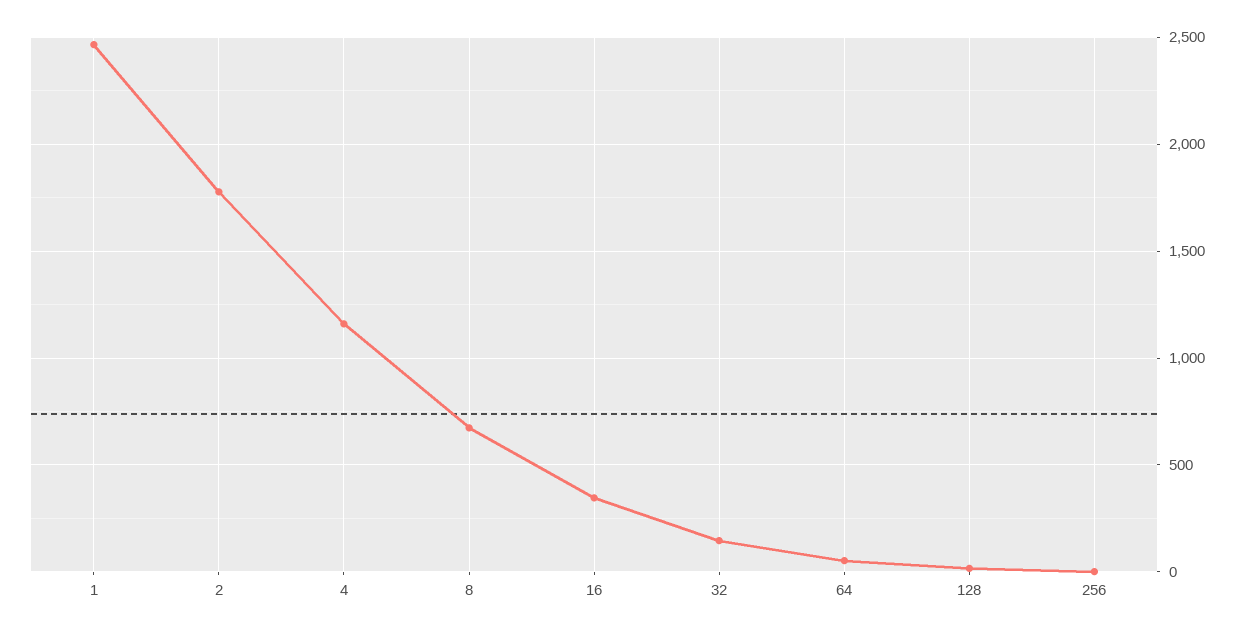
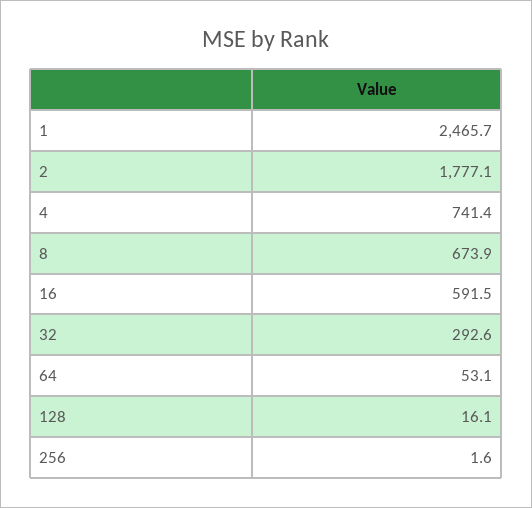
4: 1150 -> 741.4
16: 350 -> 591.5
32: 150 -> 292.6

